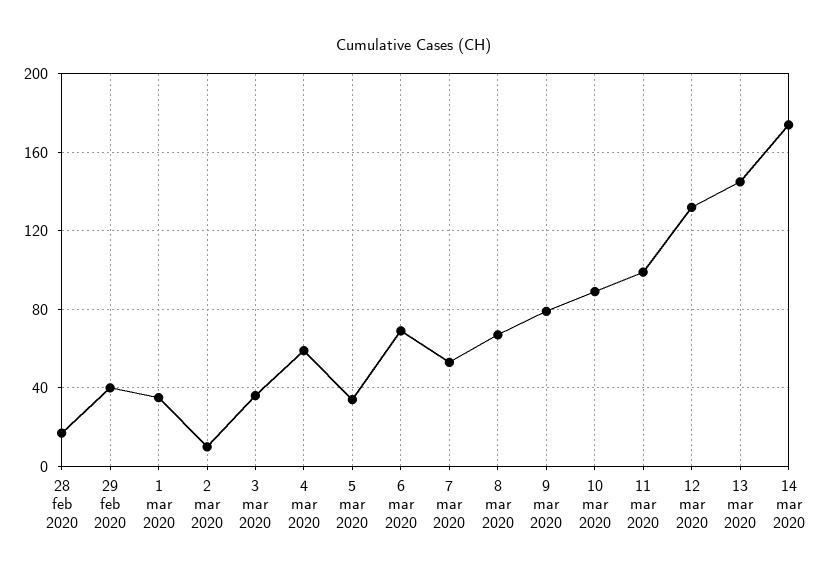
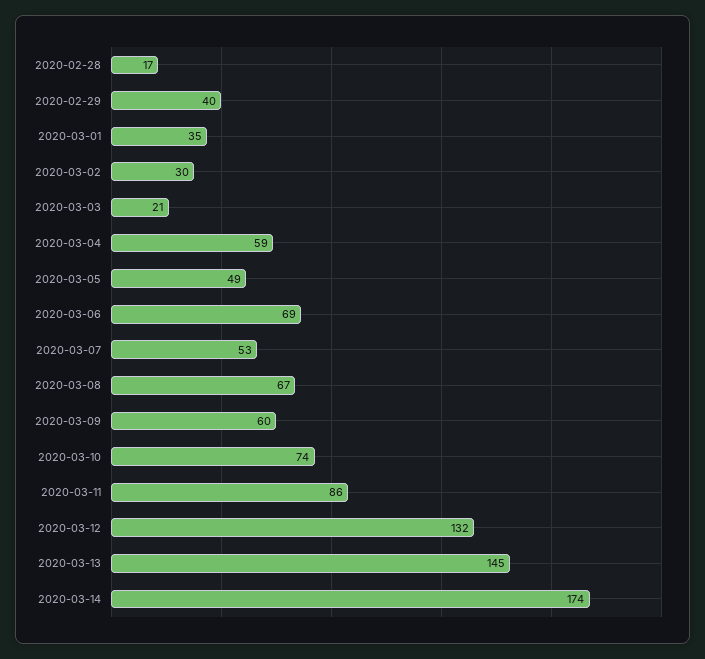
2 mar 2020: 10 -> 30
3 mar 2020: 35 -> 21
5 mar 2020: 35 -> 49
9 mar 2020: 80 -> 60
10 mar 2020: 90 -> 74
11 mar 2020: 100 -> 86

